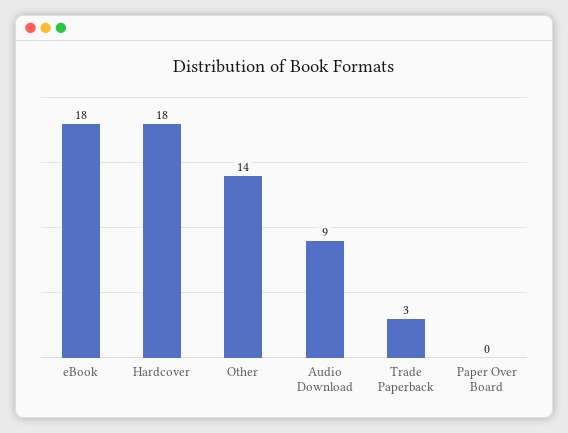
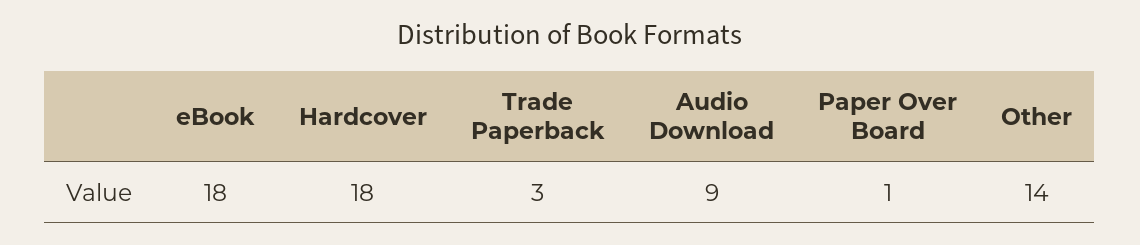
Paper Over Board: 0 -> 1

